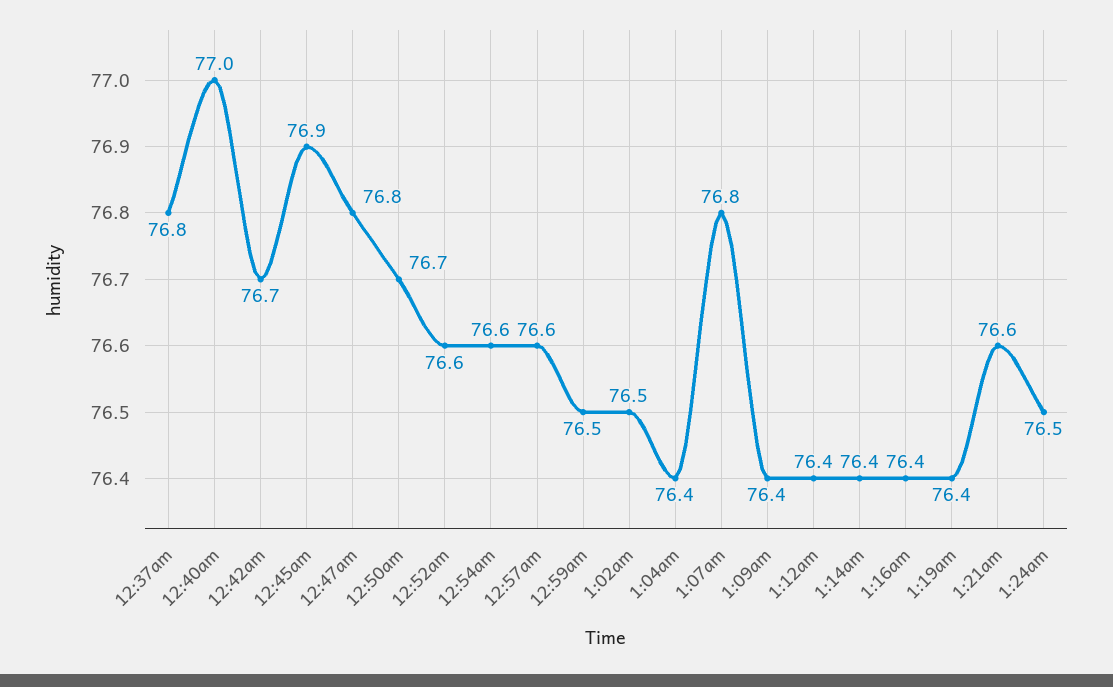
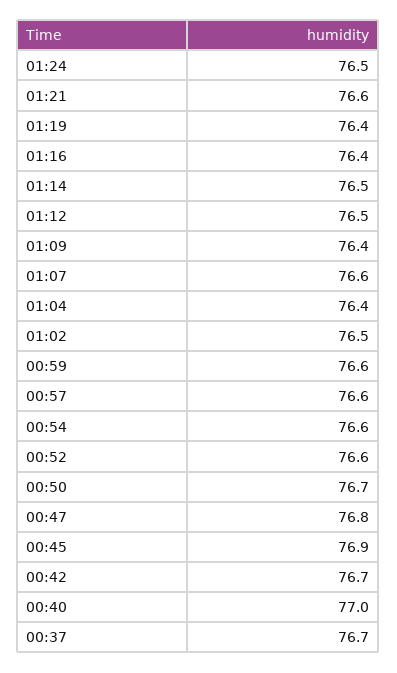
12:37am: 76.8 -> 76.7
12:59am: 76.5 -> 76.6
1:07am: 76.8 -> 76.6
1:12am: 76.4 -> 76.5
1:14am: 76.4 -> 76.5

